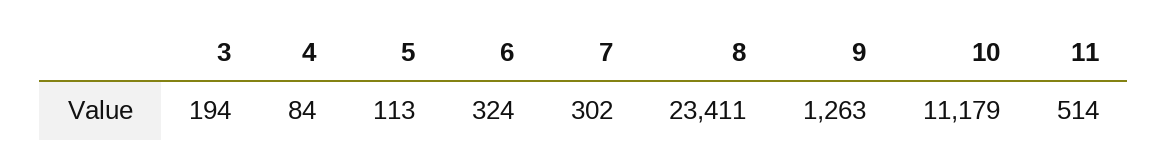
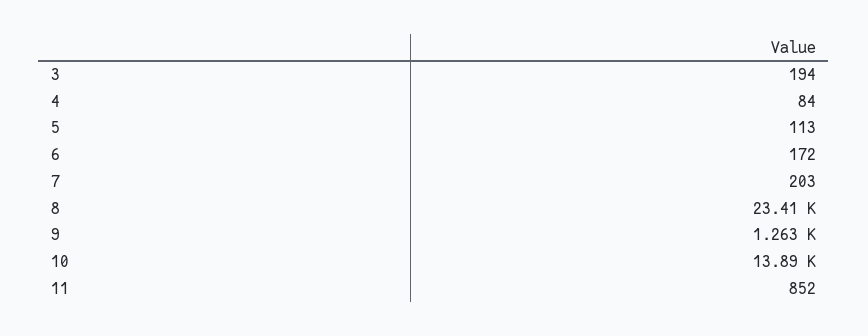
6: 324 -> 172
7: 302 -> 203
10: 11179 -> 13890
11: 514 -> 852

